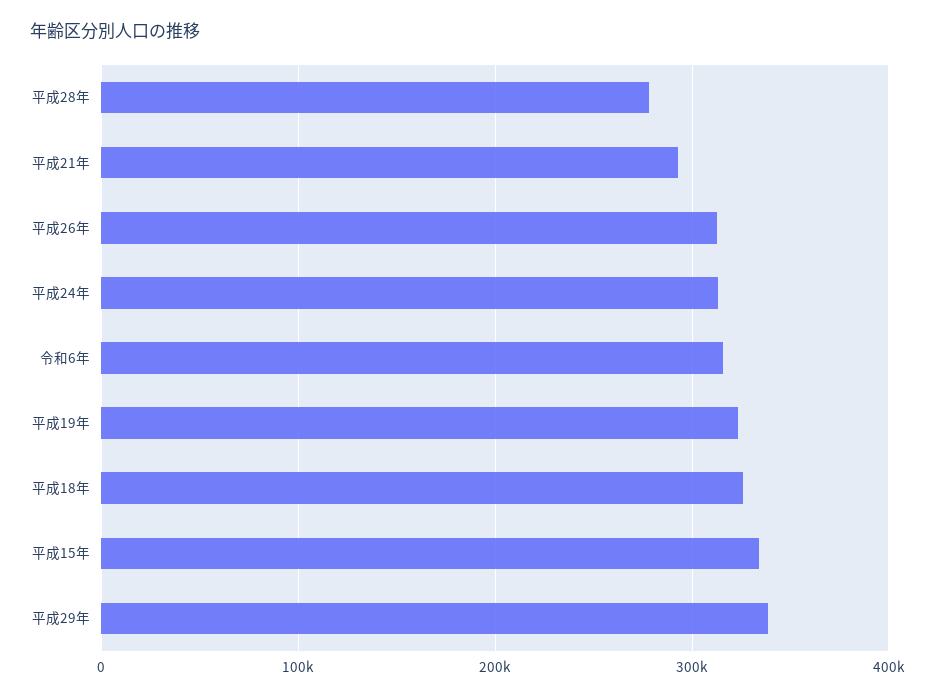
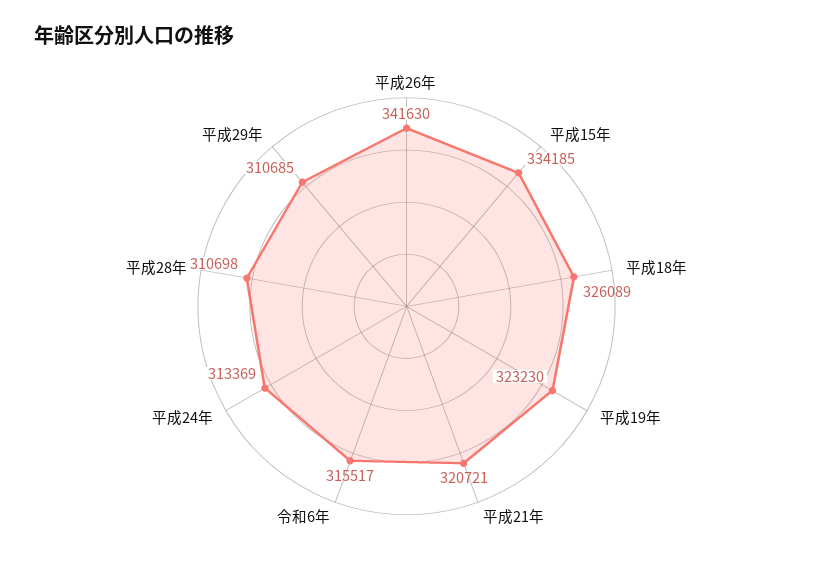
平成28年: 280000 -> 310698
平成21年: 290000 -> 320721
平成26年: 310000 -> 341630
平成29年: 340000 -> 310685

